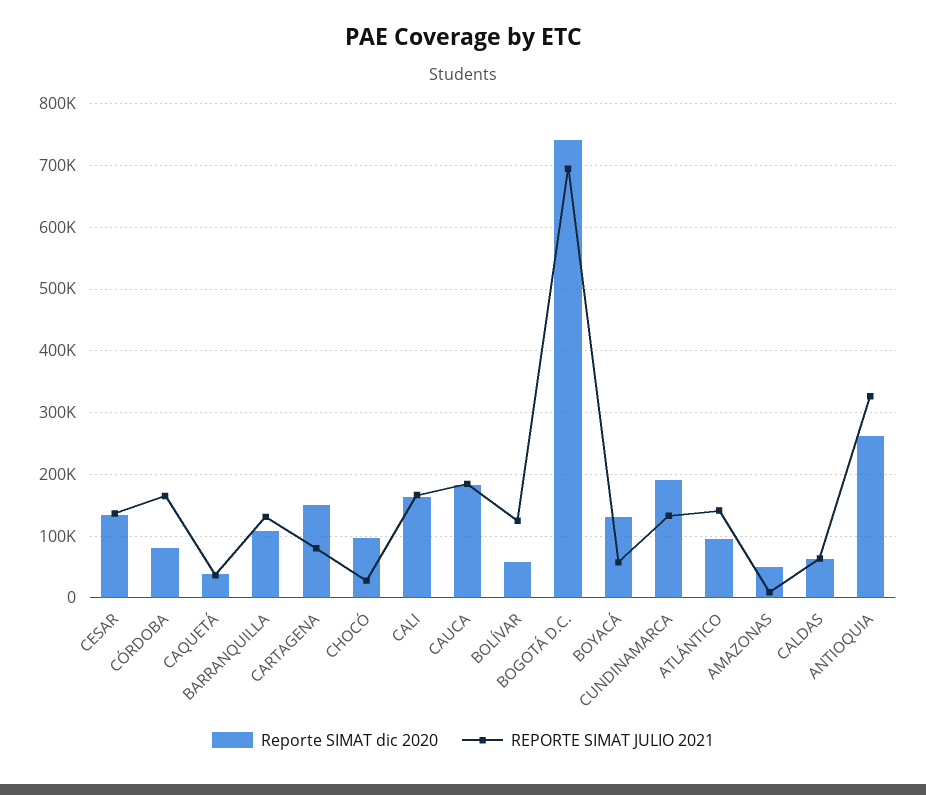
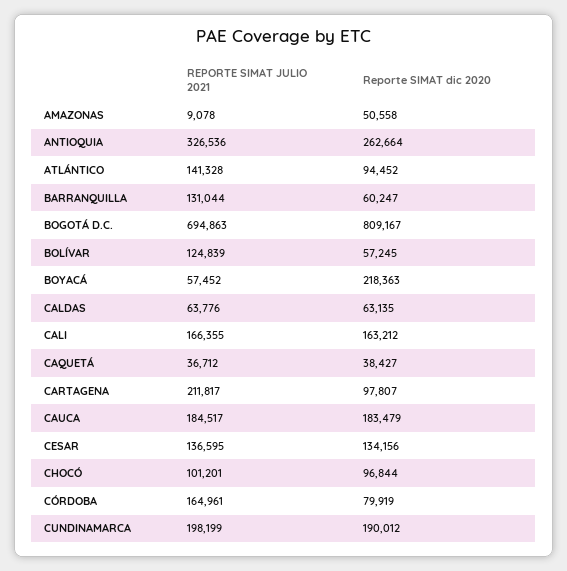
Reporte SIMAT dic 2020, BARRANQUILLA: 110000 -> 60247
Reporte SIMAT dic 2020, CARTAGENA: 150000 -> 97807
REPORTE SIMAT JULIO 2021, CARTAGENA: 80000 -> 211817
REPORTE SIMAT JULIO 2021, CHOCÓ: 30000 -> 101201
Reporte SIMAT dic 2020, BOGOTÁ D.C.: 740000 -> 809167
Reporte SIMAT dic 2020, BOYACÁ: 130000 -> 218363
REPORTE SIMAT JULIO 2021, CUNDINAMARCA: 130000 -> 198199

